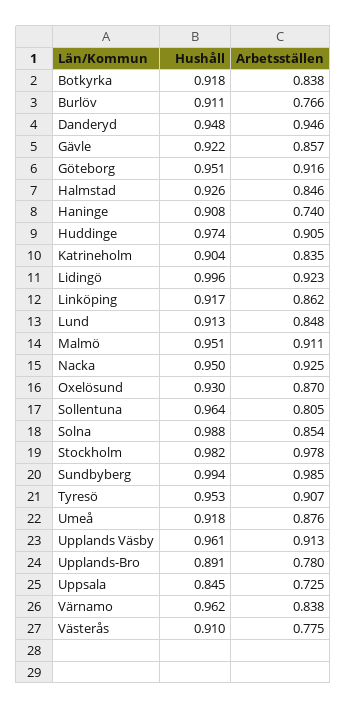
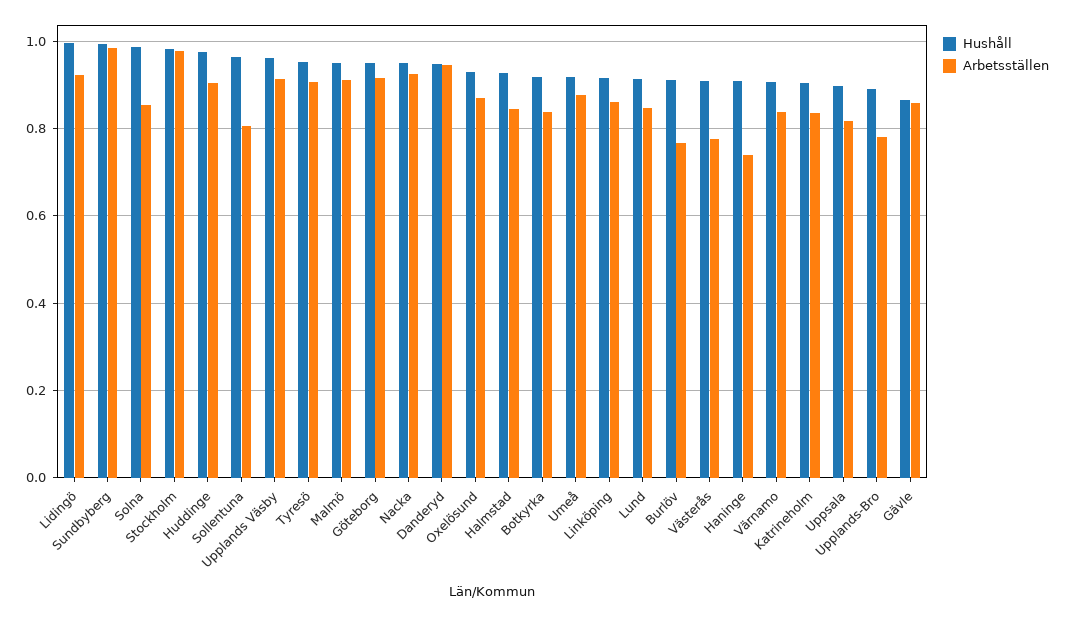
Hushåll, Gävle: 0.922 -> 0.86
Hushåll, Uppsala: 0.845 -> 0.9
Arbetsställen, Uppsala: 0.725 -> 0.82
Hushåll, Värnamo: 0.962 -> 0.9

